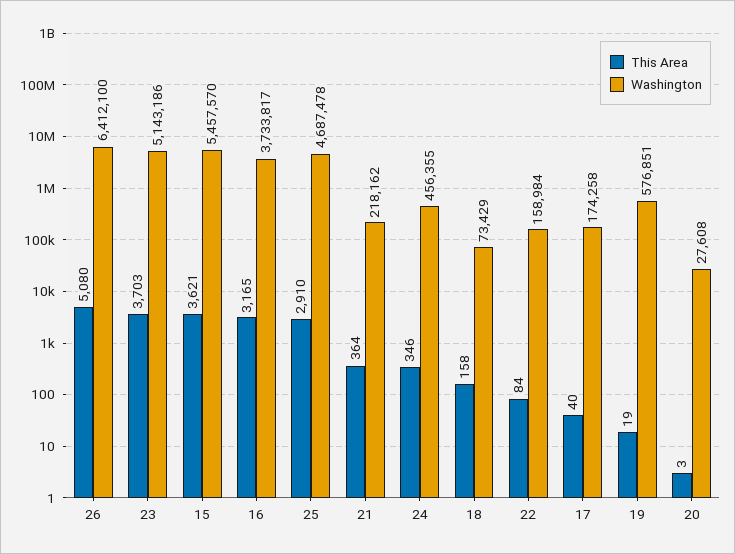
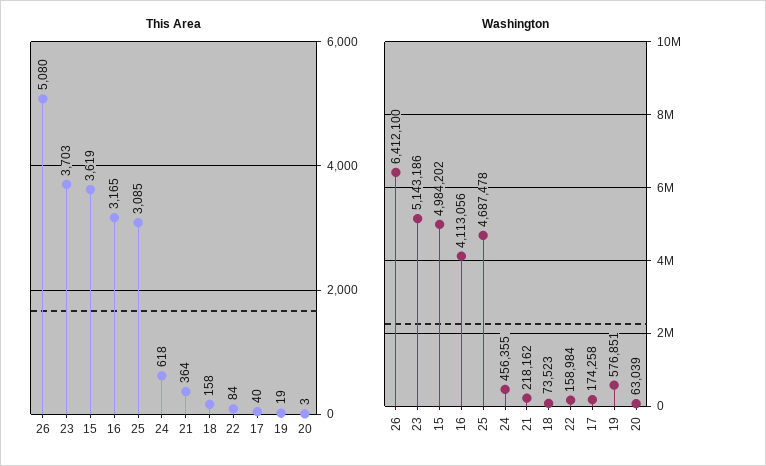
This Area, 15: 3621 -> 3619
Washington, 15: 5457570 -> 4984202
Washington, 16: 3733817 -> 4113056
This Area, 25: 2910 -> 3085
This Area, 24: 346 -> 618
Washington, 18: 73429 -> 73523
Washington, 20: 27608 -> 63039

